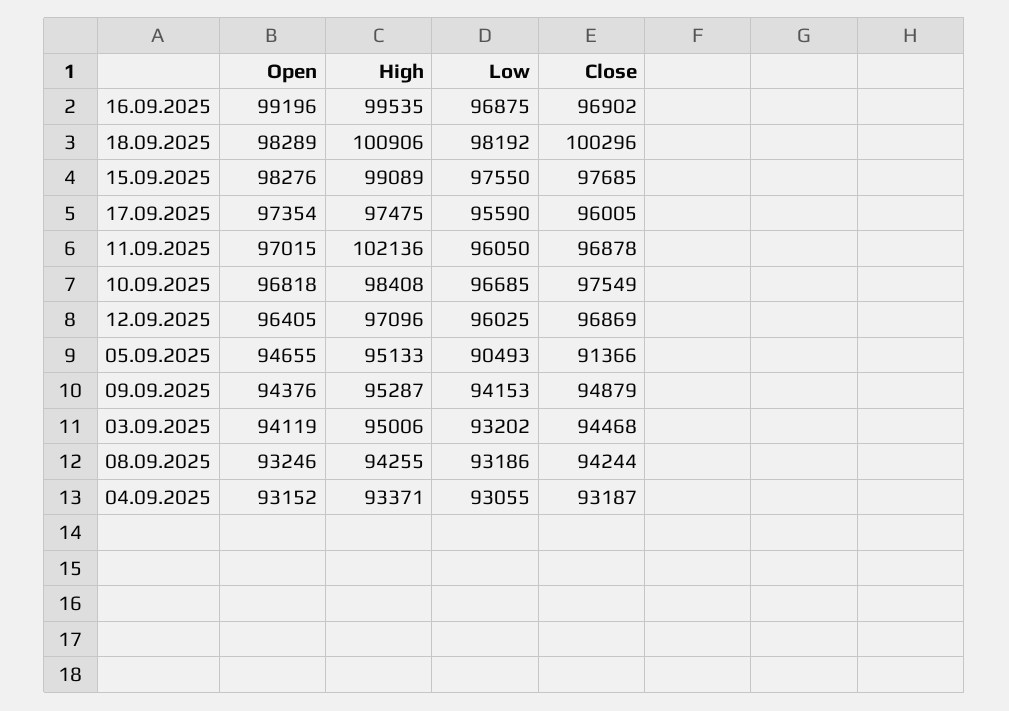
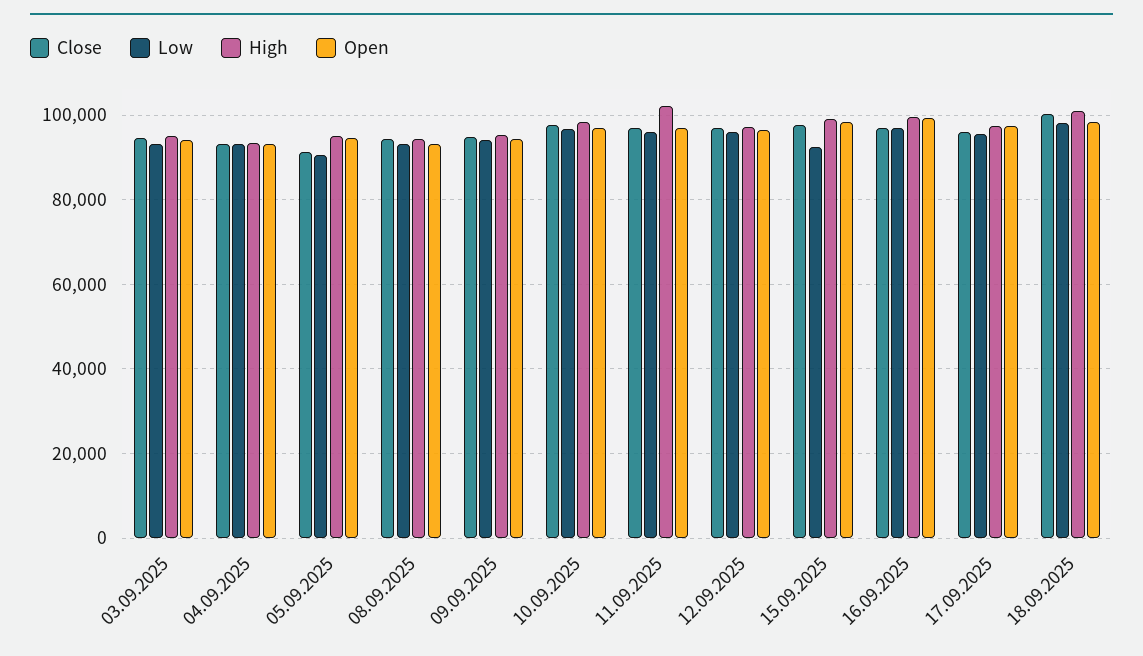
Low, 15.09.2025: 97550 -> 92000

